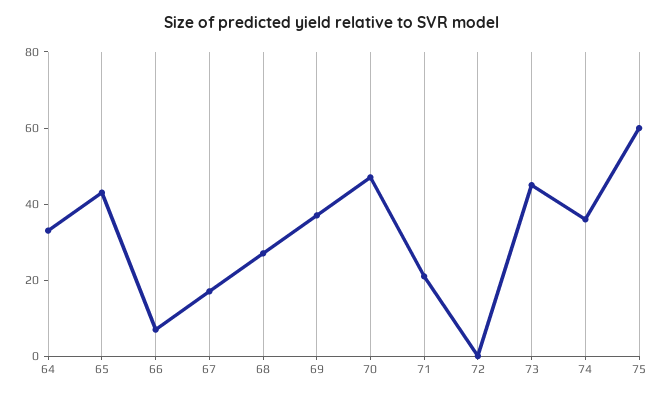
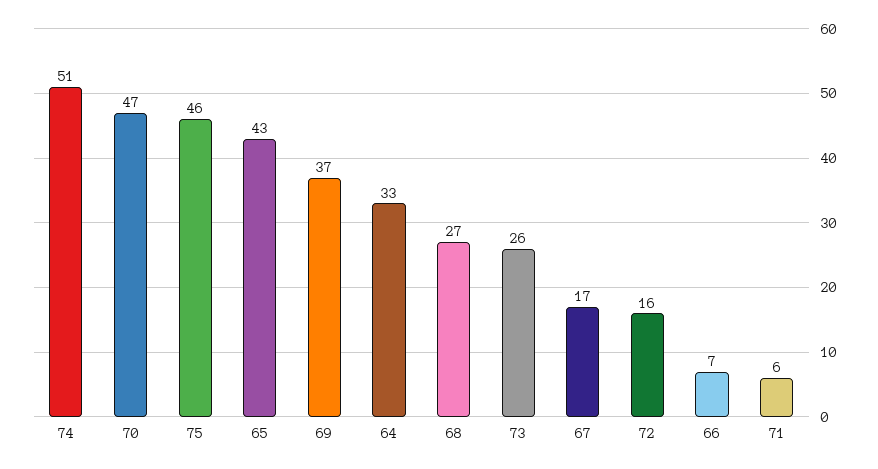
71: 20 -> 6
72: 0 -> 16
73: 45 -> 26
74: 35 -> 51
75: 60 -> 46

